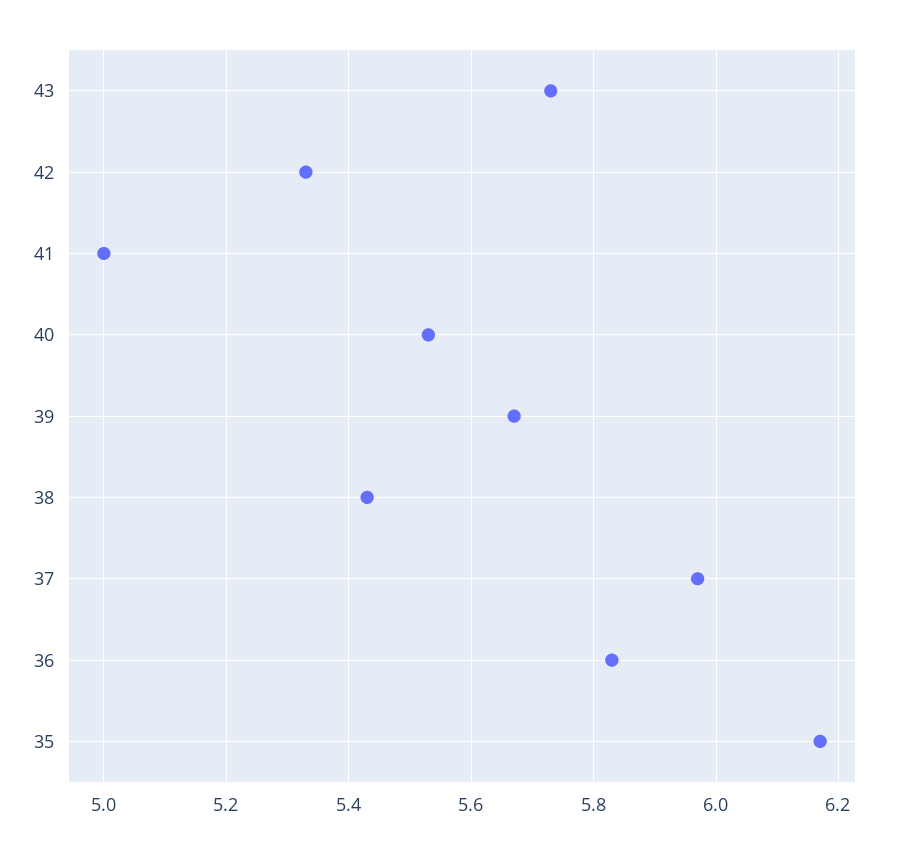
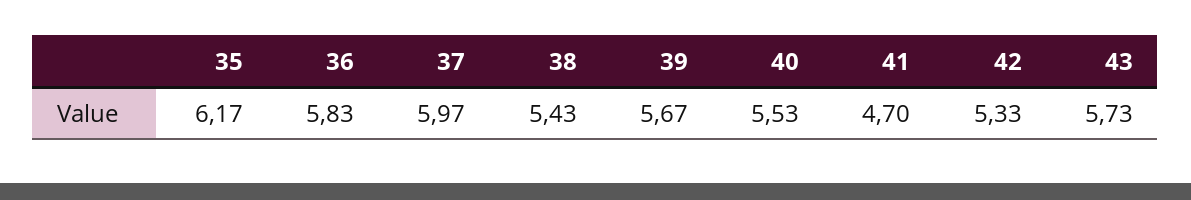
41: 5 -> 4.7

